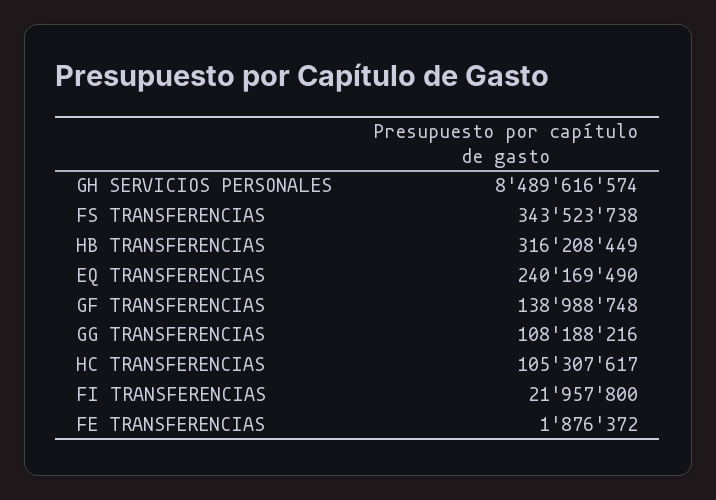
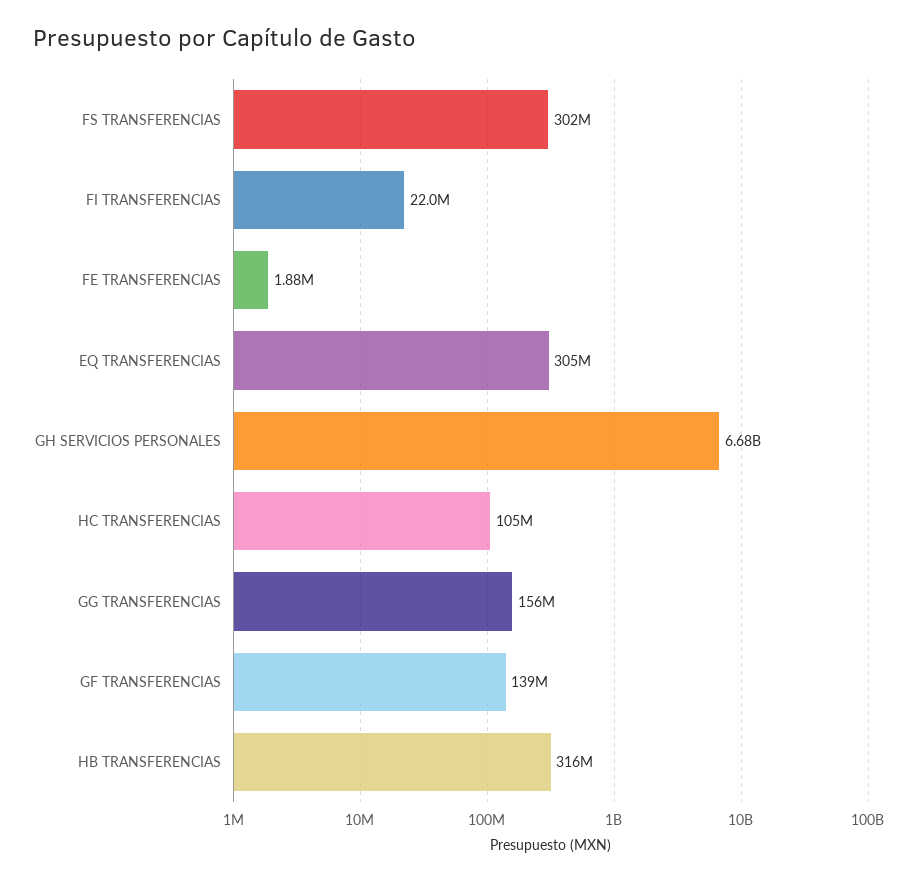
GH SERVICIOS PERSONALES: 8489616574 -> 6680000000
FS TRANSFERENCIAS: 343523738 -> 302000000
EQ TRANSFERENCIAS: 240169490 -> 305000000
GG TRANSFERENCIAS: 108188216 -> 156000000

